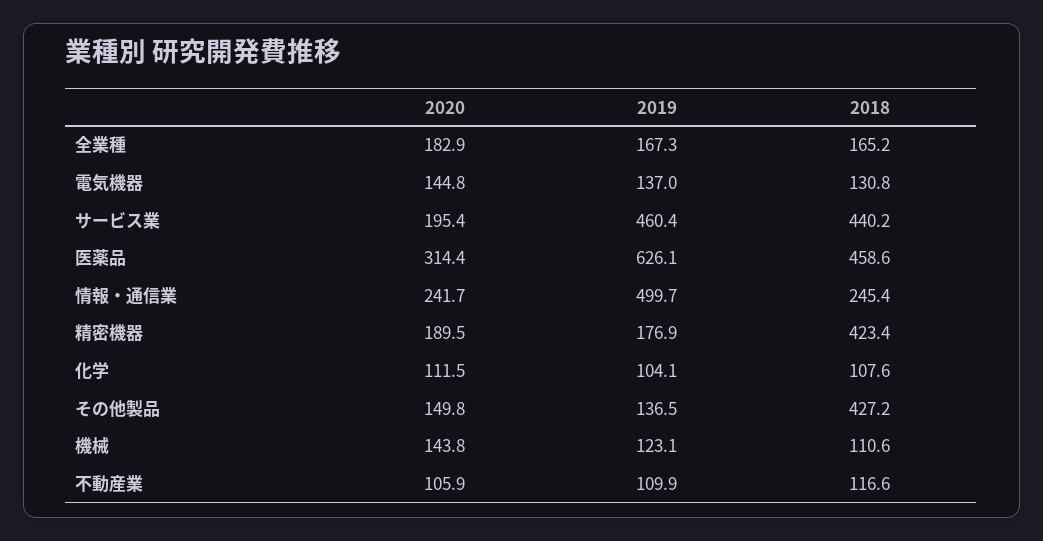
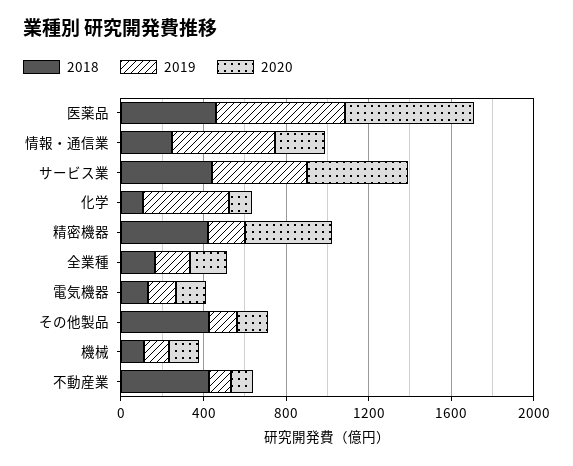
2020, サービス業: 195.4 -> 500
2020, 医薬品: 314.4 -> 600
2020, 精密機器: 189.5 -> 400
2019, 化学: 104.1 -> 400
2018, 不動産業: 116.6 -> 400

